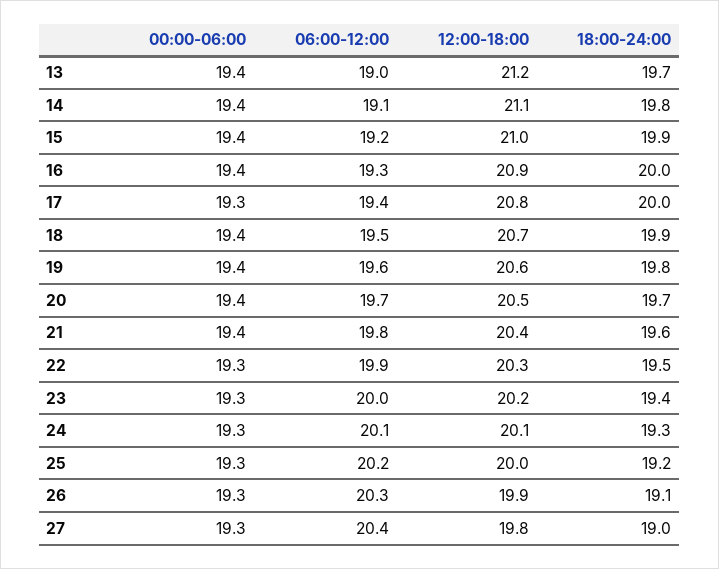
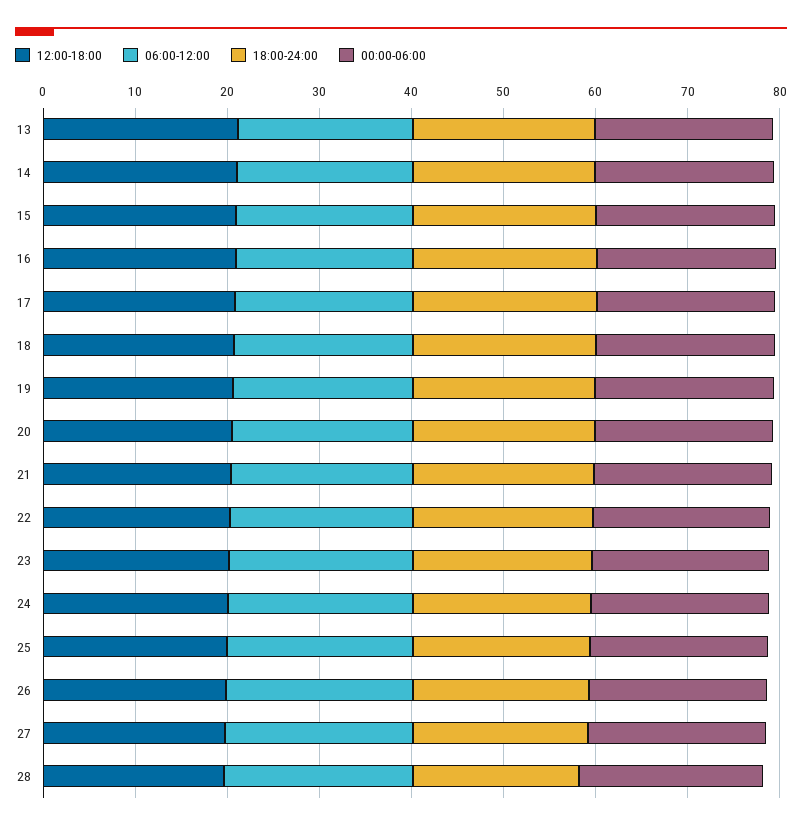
12:00-18:00, 28: none -> 20
06:00-12:00, 28: none -> 20
18:00-24:00, 28: none -> 18
00:00-06:00, 28: none -> 20

